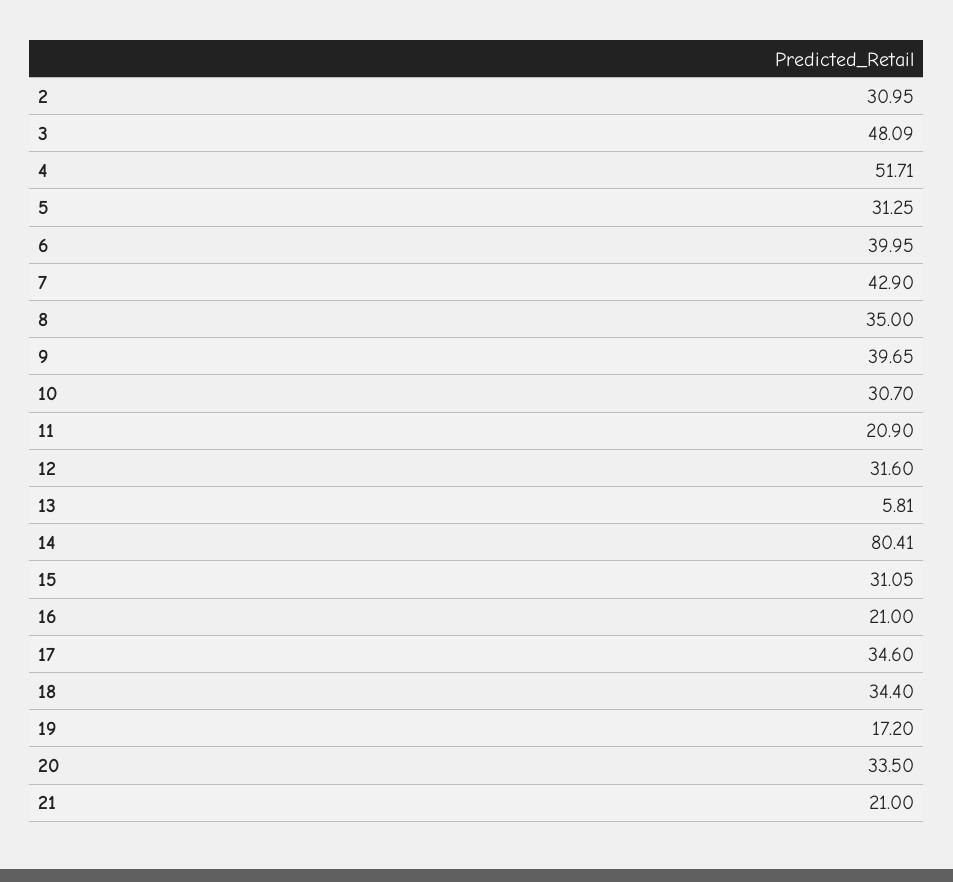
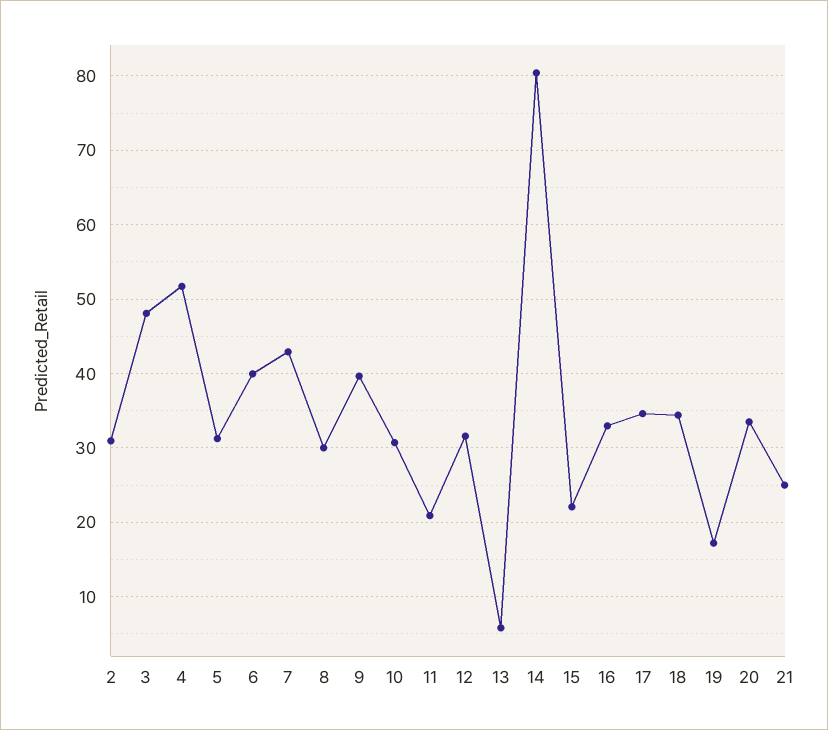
8: 35 -> 30
15: 31.05 -> 22
16: 21 -> 33
21: 21 -> 25

